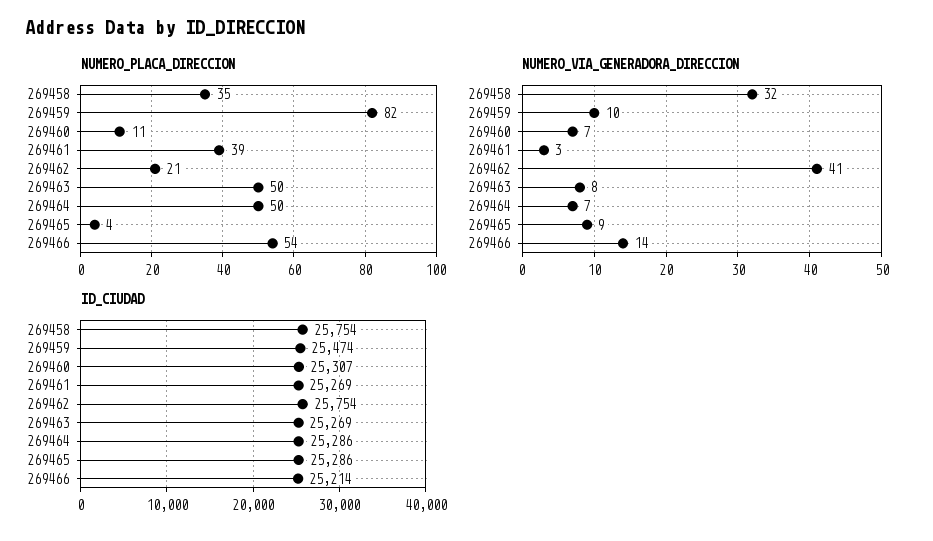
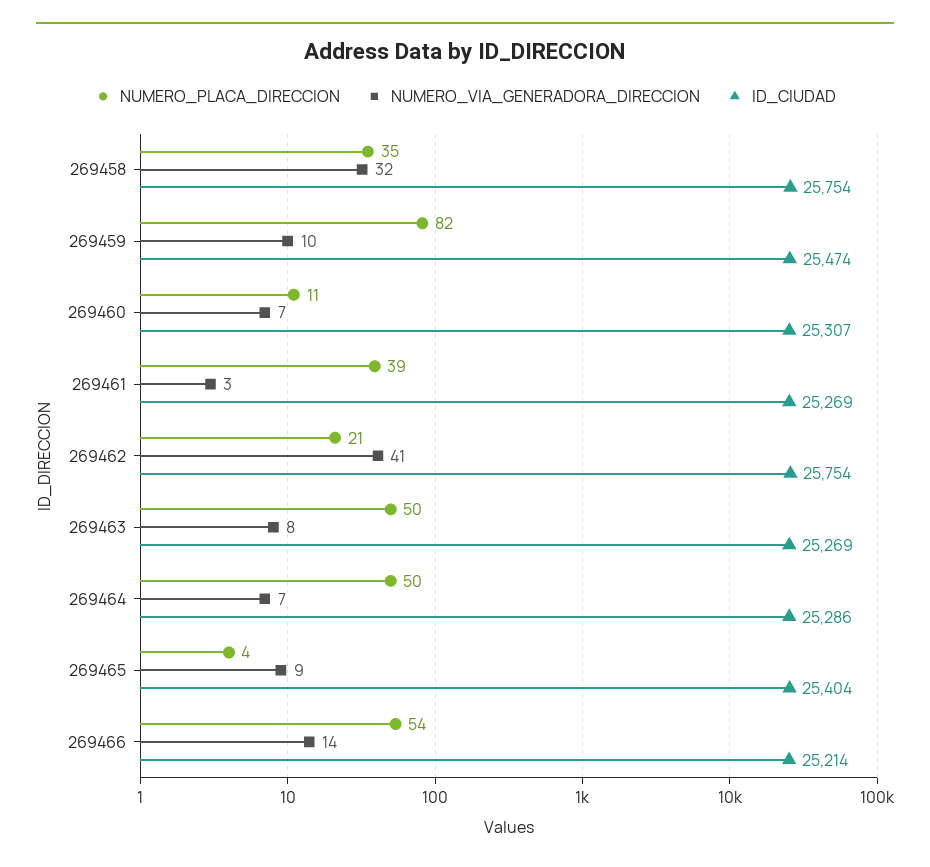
ID_CIUDAD, 269465: 25286 -> 25404

